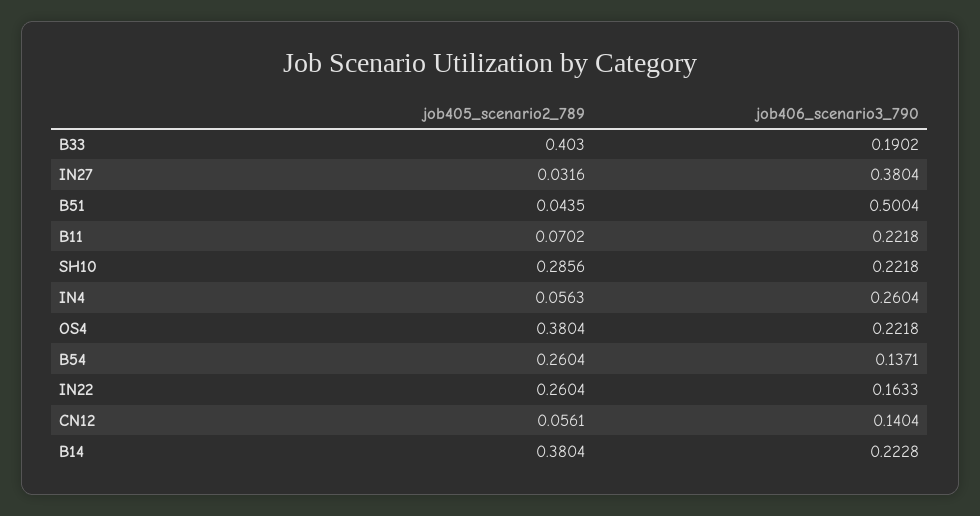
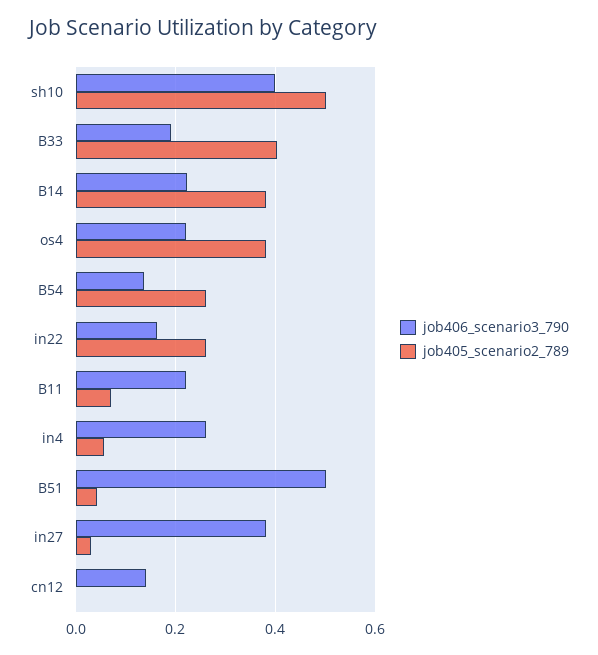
job405_scenario2_789, SH10: 0.2856 -> 0.5
job406_scenario3_790, SH10: 0.2218 -> 0.4
job405_scenario2_789, CN12: 0.0561 -> 0

